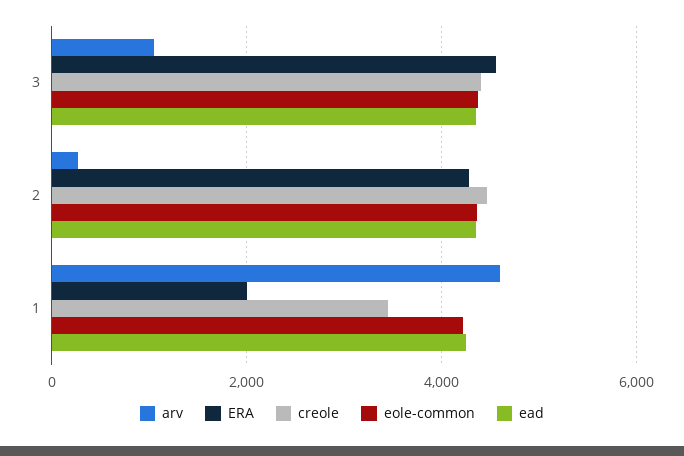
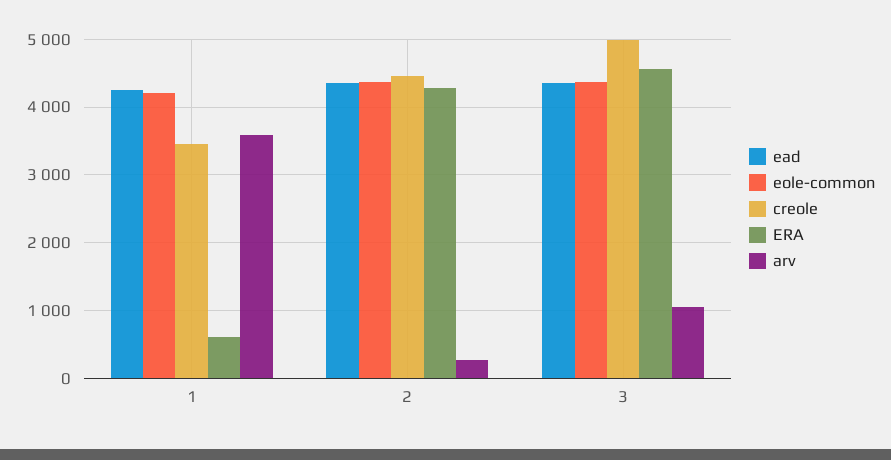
creole, 3: 4400 -> 5000
arv, 1: 4600 -> 3600
ERA, 1: 2000 -> 600

